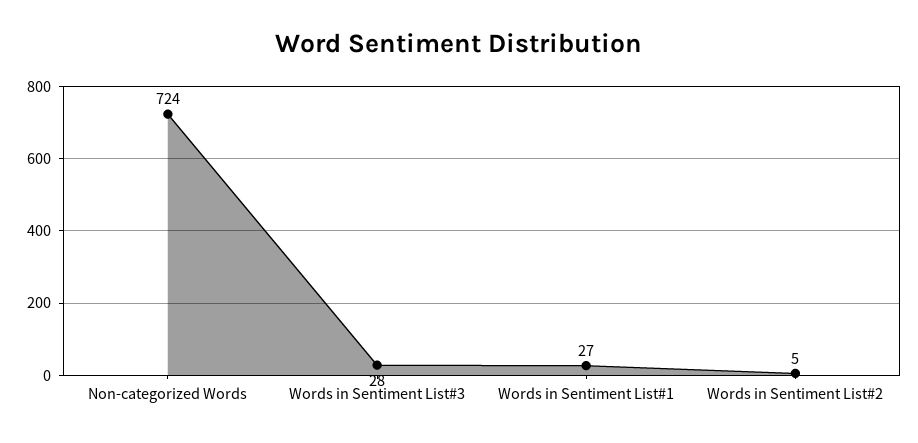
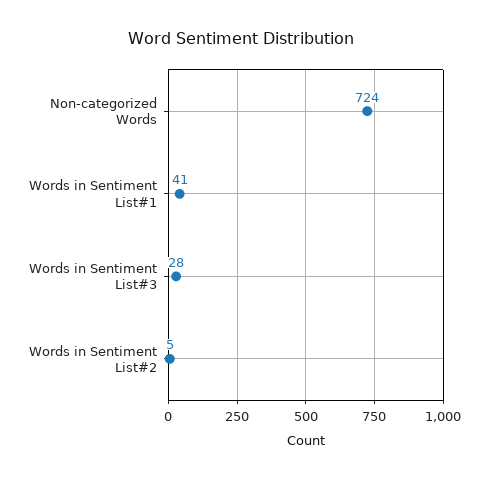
Words in Sentiment List#1: 27 -> 41

